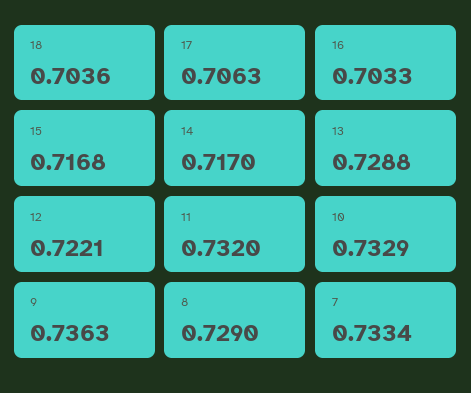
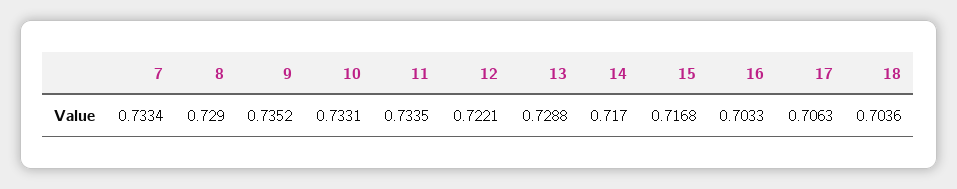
11: 0.732 -> 0.7335
10: 0.7329 -> 0.7331
9: 0.7363 -> 0.7352

